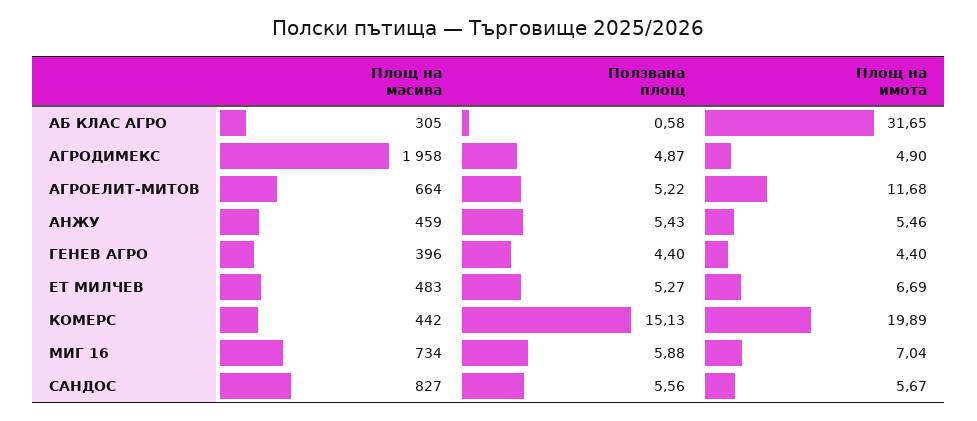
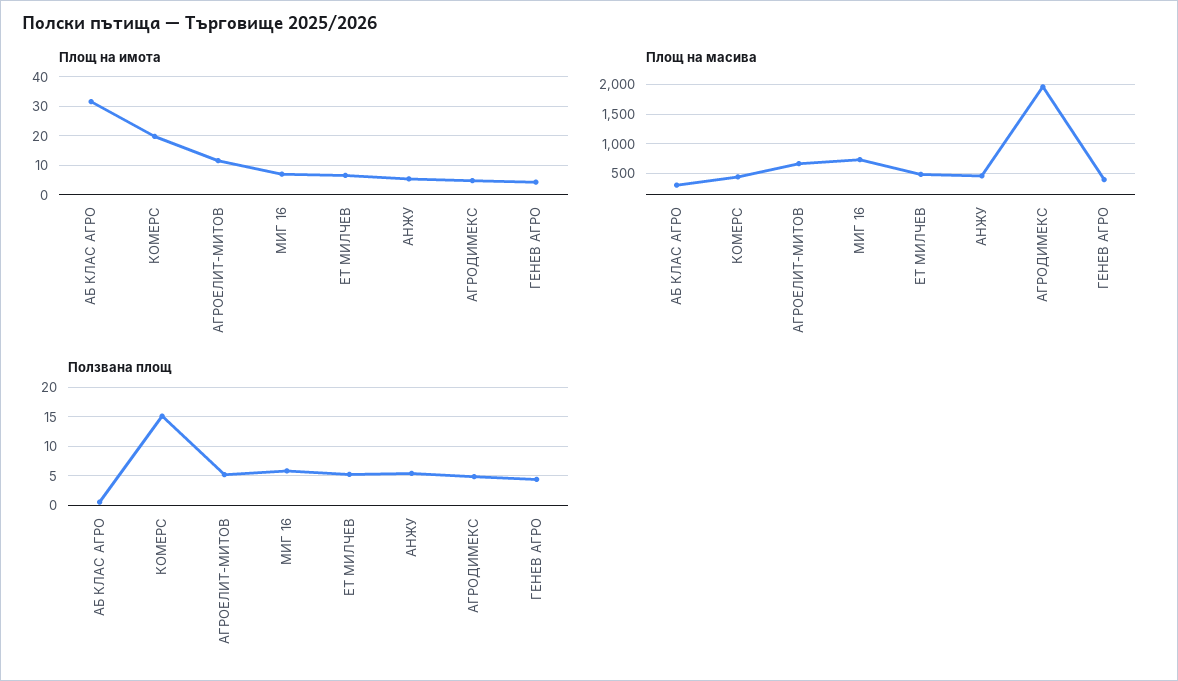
Площ на масива, САНДОС: 827 -> none
Ползвана площ, САНДОС: 5.56 -> none
Площ на имота, САНДОС: 5.67 -> none

